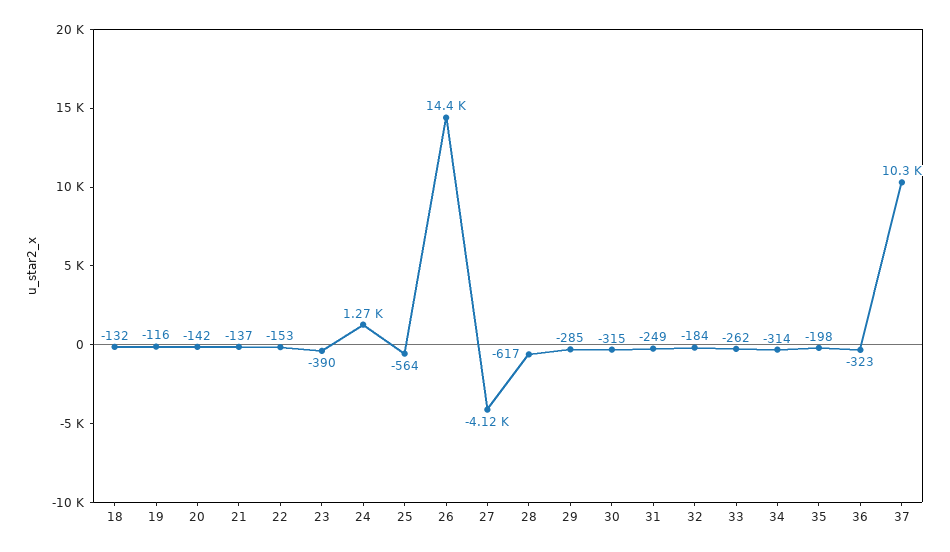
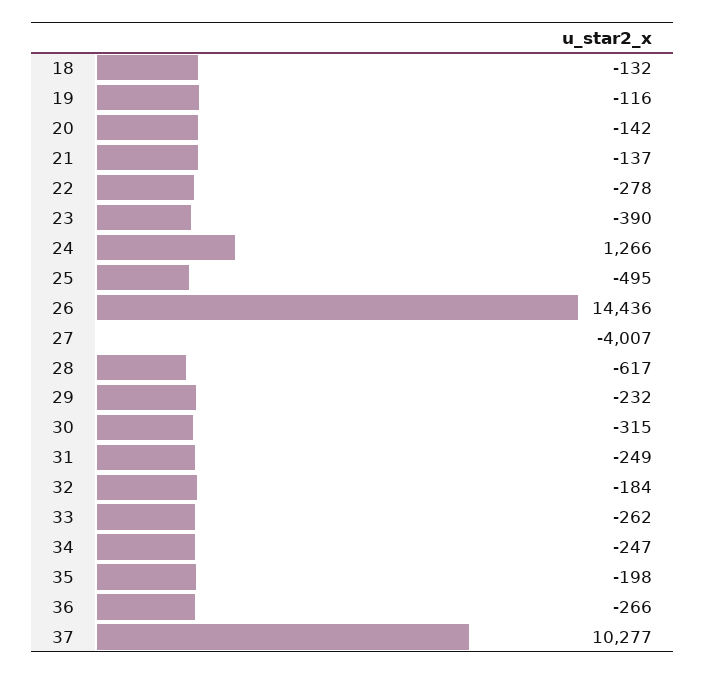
22: -153 -> -278
25: -564 -> -495
27: -4120 -> -4007
29: -285 -> -232
34: -314 -> -247
36: -323 -> -266

